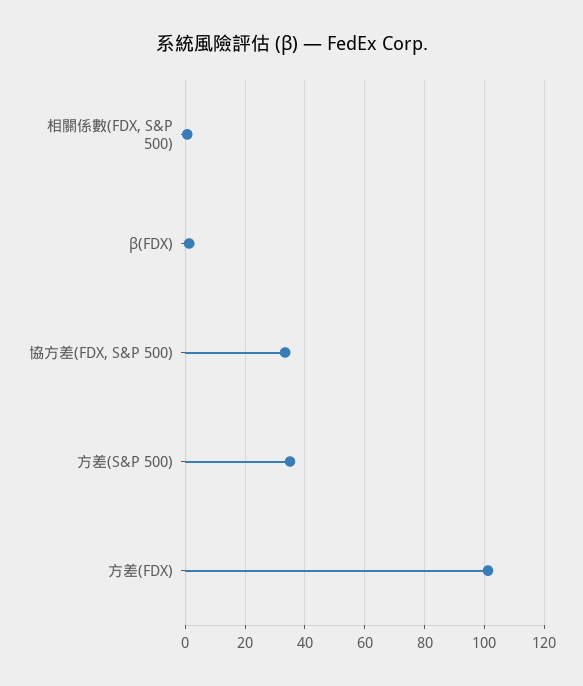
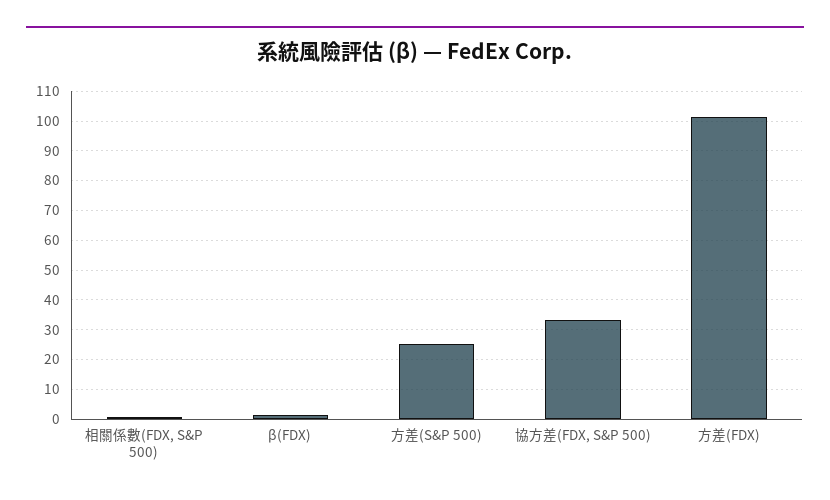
方差(S&P 500): 35 -> 25

